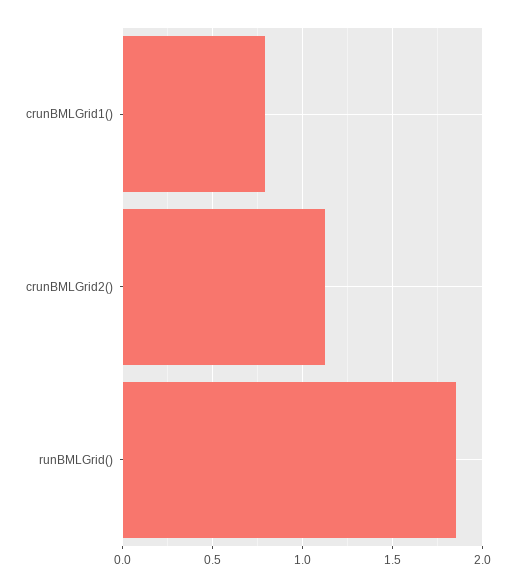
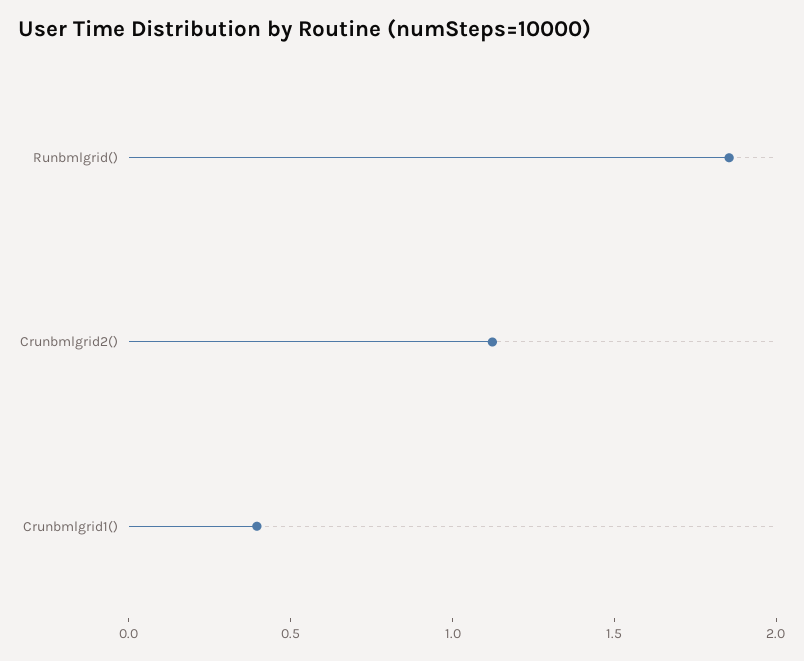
crunBMLGrid1(): 0.8 -> 0.4

